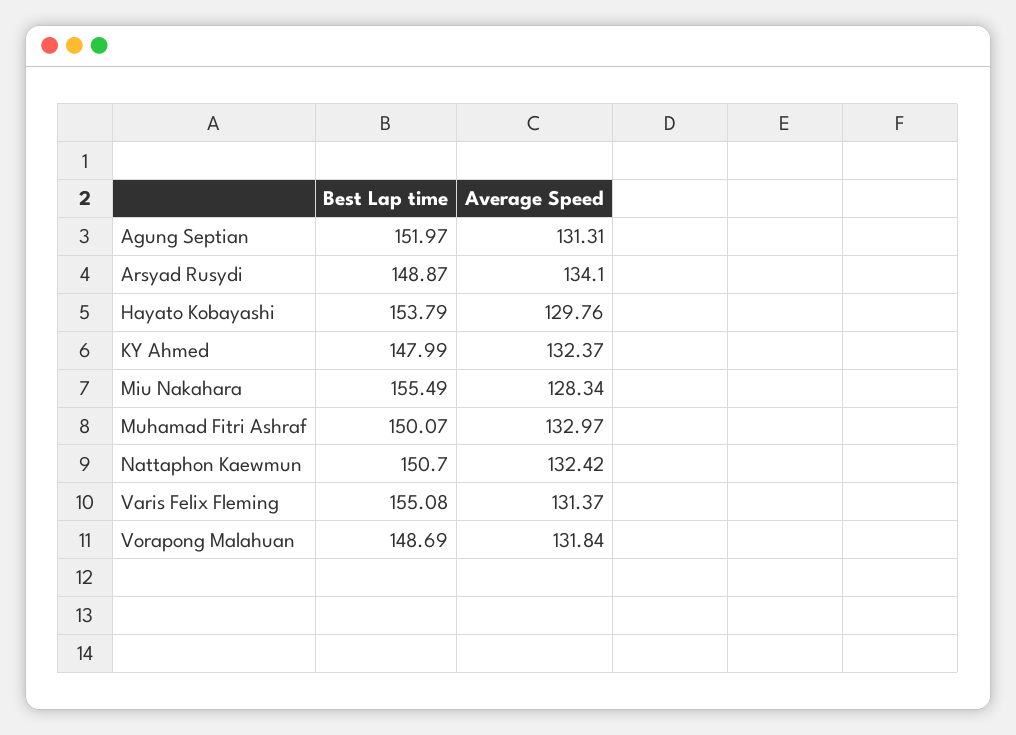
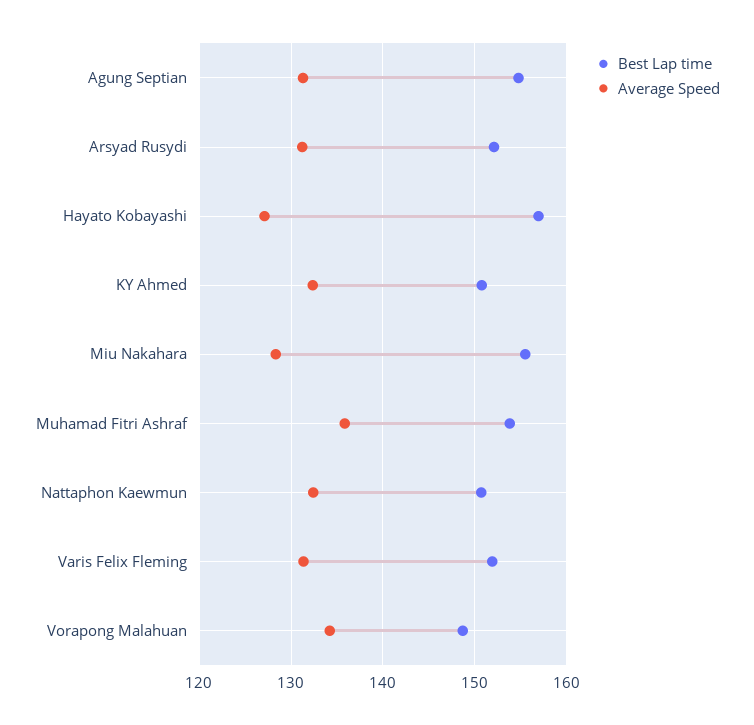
Best Lap time, Agung Septian: 151.97 -> 155
Best Lap time, Arsyad Rusydi: 148.87 -> 152
Average Speed, Arsyad Rusydi: 134.1 -> 131
Best Lap time, Hayato Kobayashi: 153.79 -> 157
Average Speed, Hayato Kobayashi: 129.76 -> 127
Best Lap time, KY Ahmed: 147.99 -> 151
Best Lap time, Muhamad Fitri Ashraf: 150.07 -> 154
Average Speed, Muhamad Fitri Ashraf: 132.97 -> 136
Best Lap time, Varis Felix Fleming: 155.08 -> 152
Average Speed, Vorapong Malahuan: 131.84 -> 134

